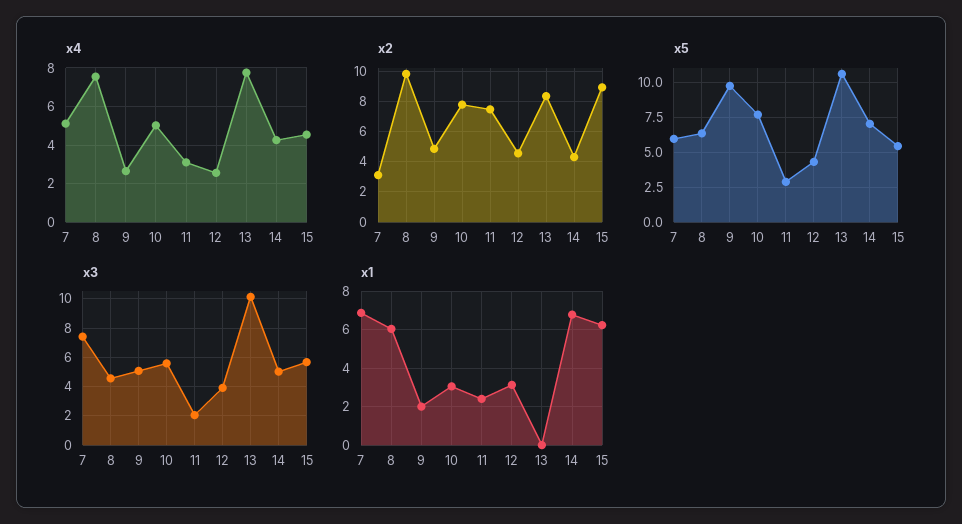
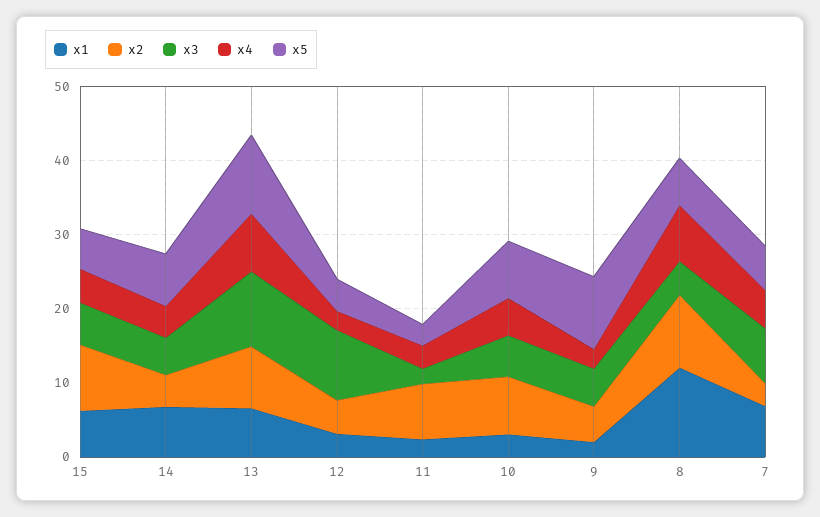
x3, 12: 4 -> 10
x1, 8: 6 -> 12
x1, 13: 0 -> 6

